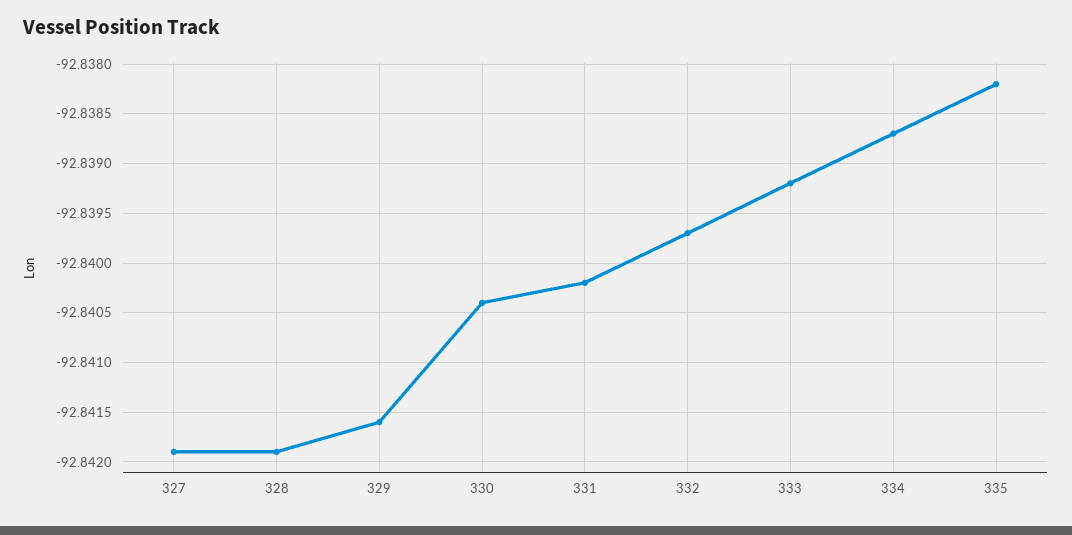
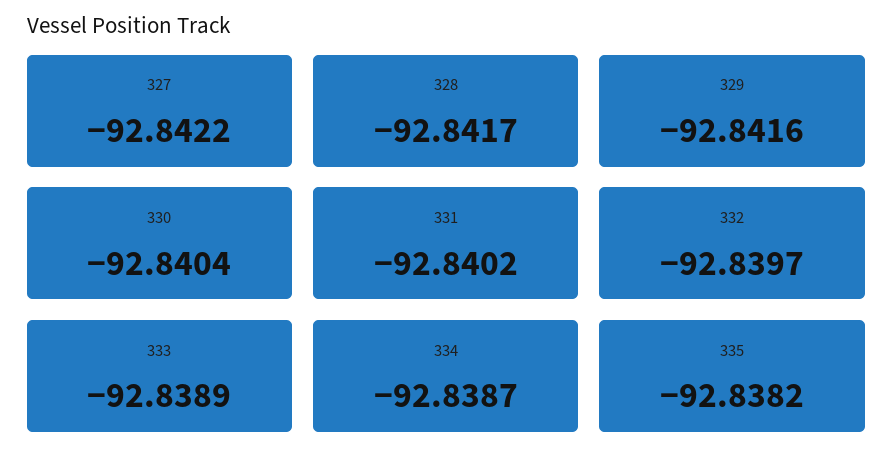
327: -92.8419 -> -92.8422
328: -92.8419 -> -92.8417
333: -92.8392 -> -92.8389

